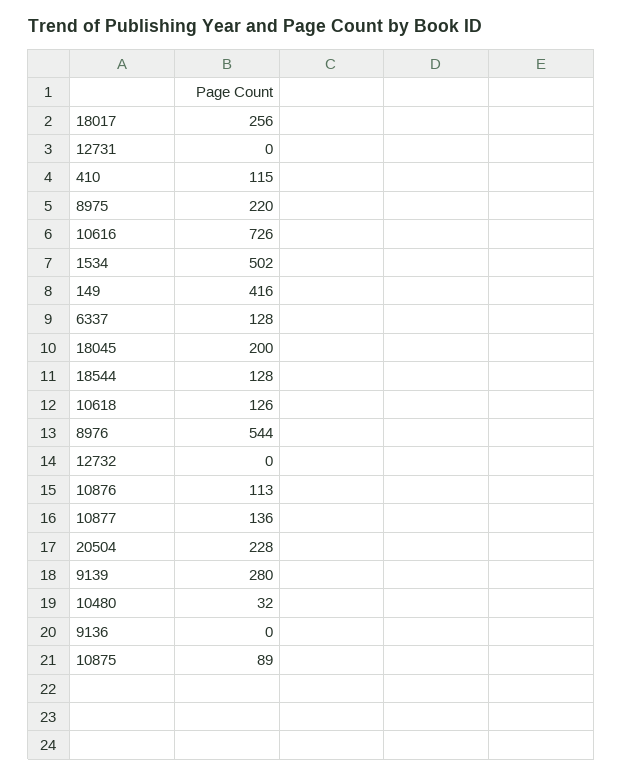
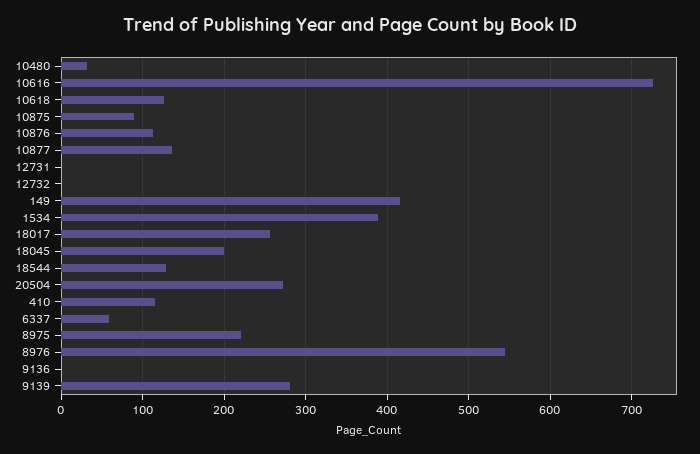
1534: 502 -> 390
6337: 128 -> 60
20504: 228 -> 270

